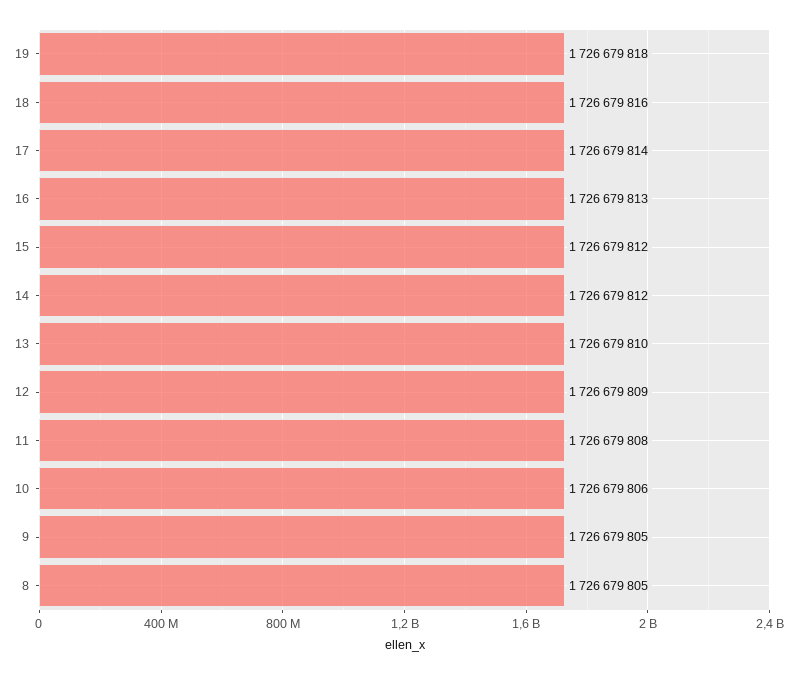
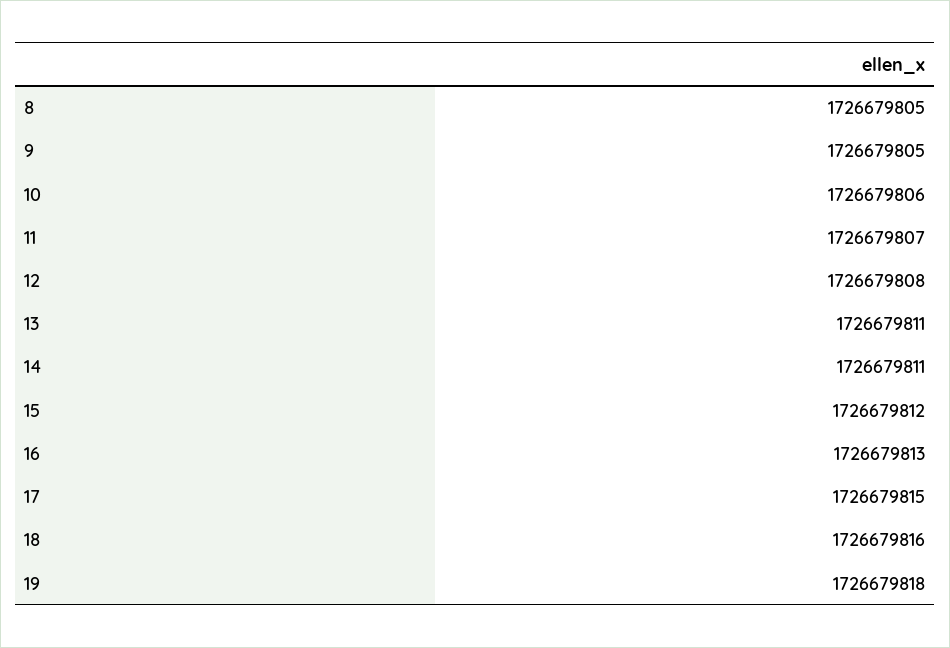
17: 1726679814 -> 1726679815
14: 1726679812 -> 1726679811
13: 1726679810 -> 1726679811
12: 1726679809 -> 1726679808
11: 1726679808 -> 1726679807

